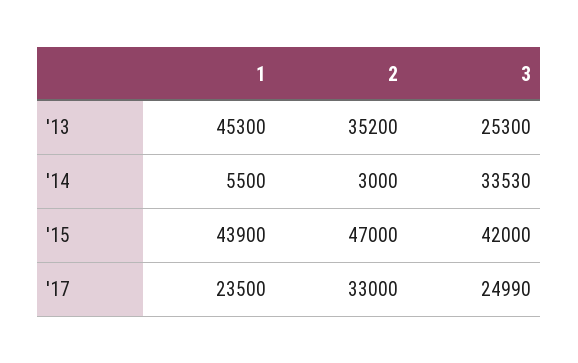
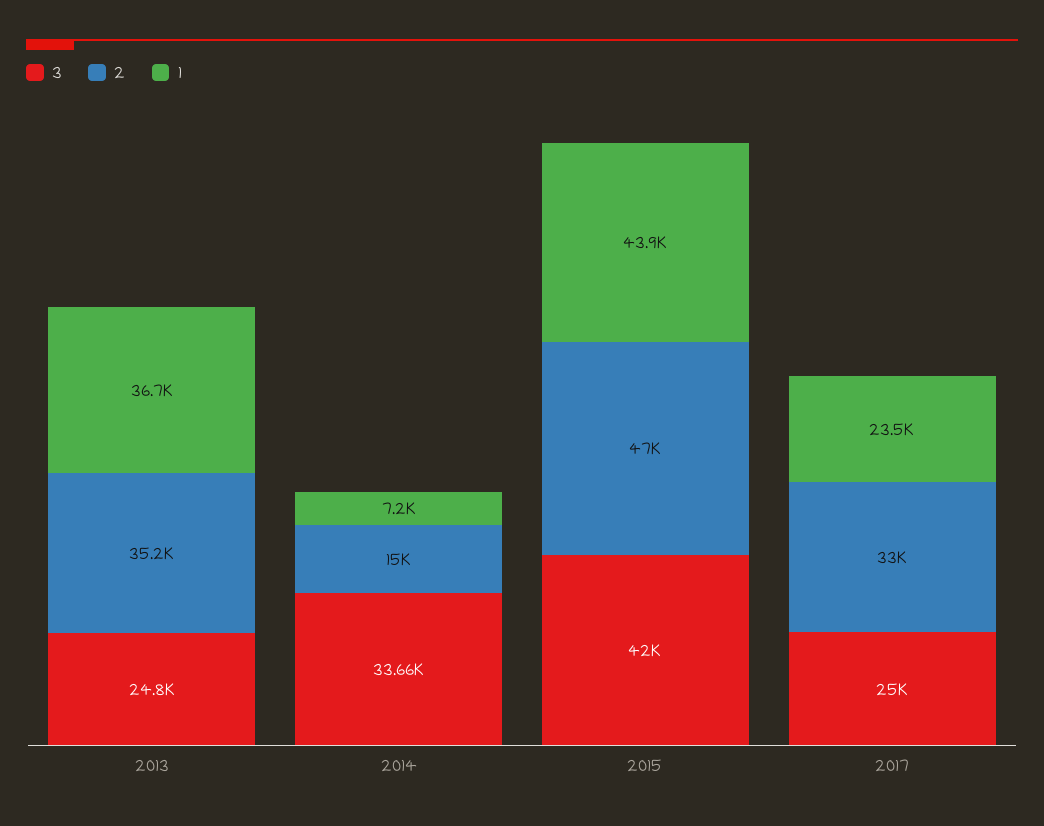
1, '13: 45300 -> 36700
3, '13: 25300 -> 24800
1, '14: 5500 -> 7200
2, '14: 3000 -> 15000
3, '14: 33530 -> 33660
3, '17: 24990 -> 25000

